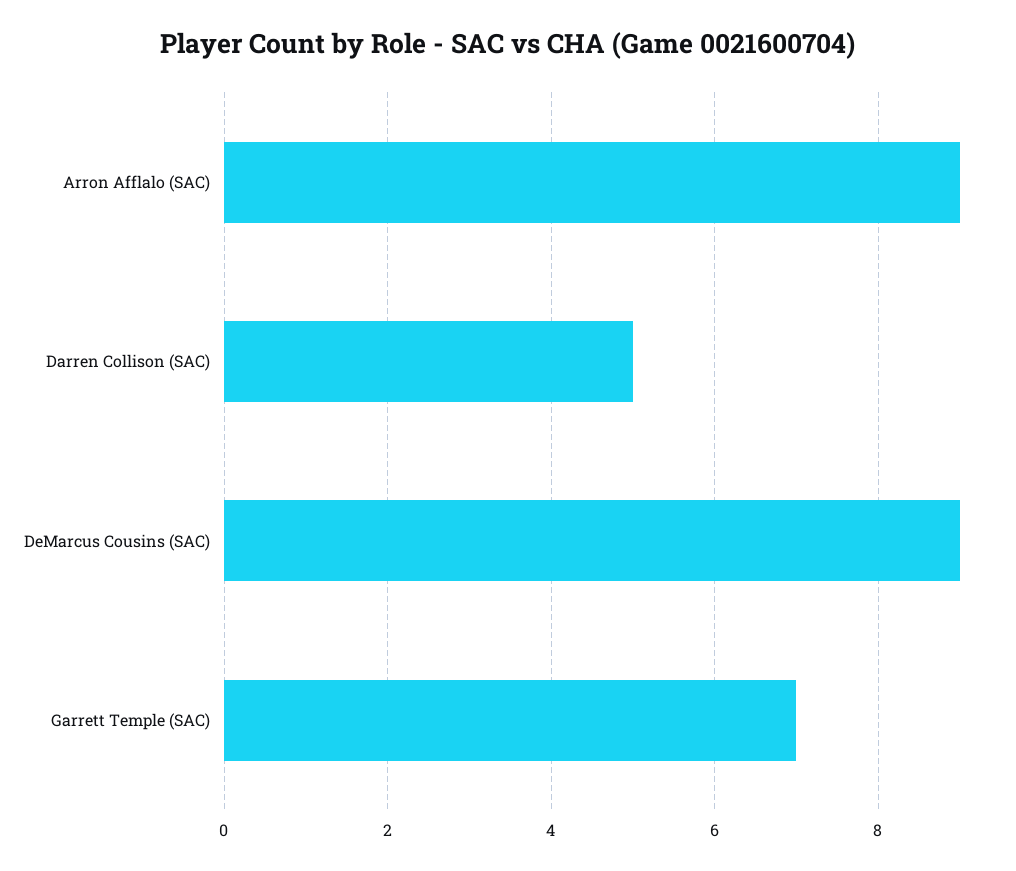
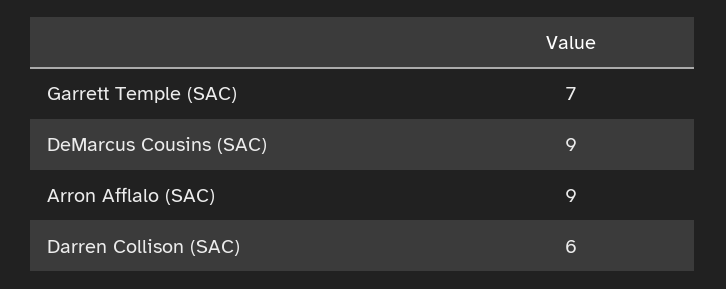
Darren Collison (SAC): 5 -> 6

